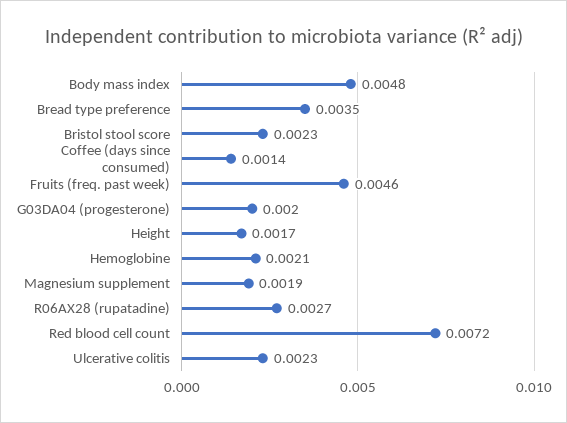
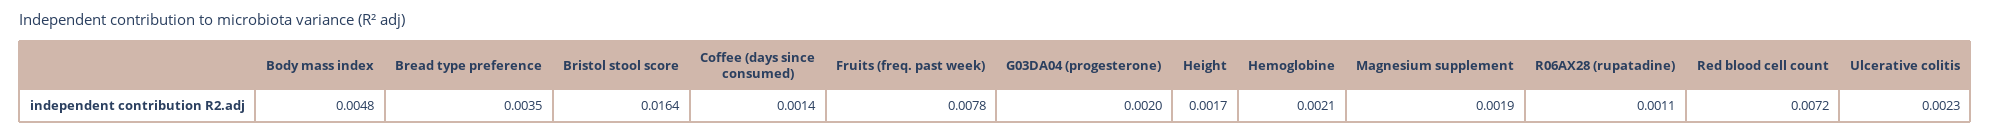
Bristol stool score: 0.0023 -> 0.0164
Fruits (freq. past week): 0.0046 -> 0.0078
R06AX28 (rupatadine): 0.0027 -> 0.0011

